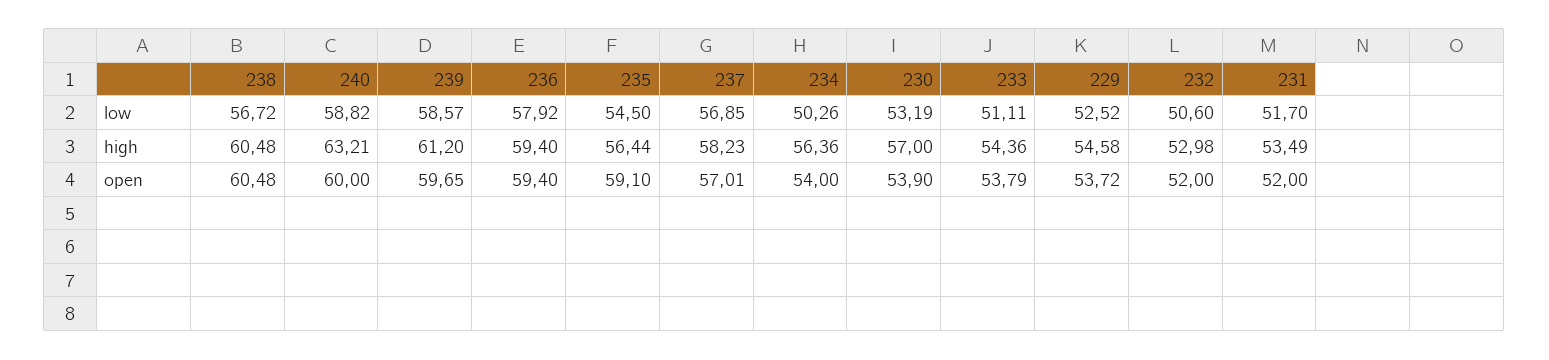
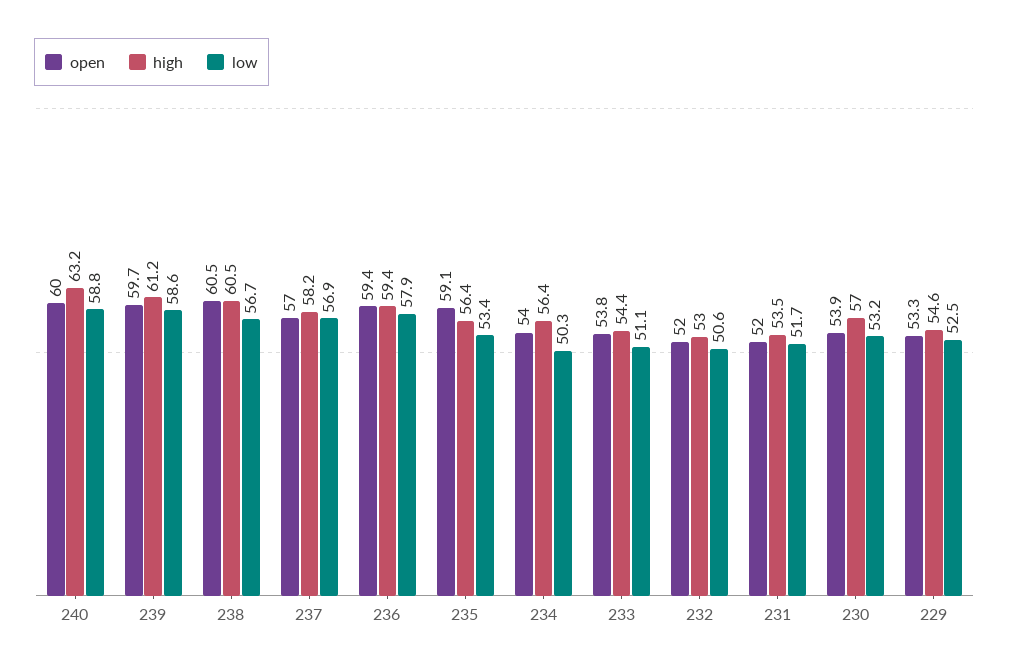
low, 235: 54.5 -> 53.4
open, 229: 53.72 -> 53.3

